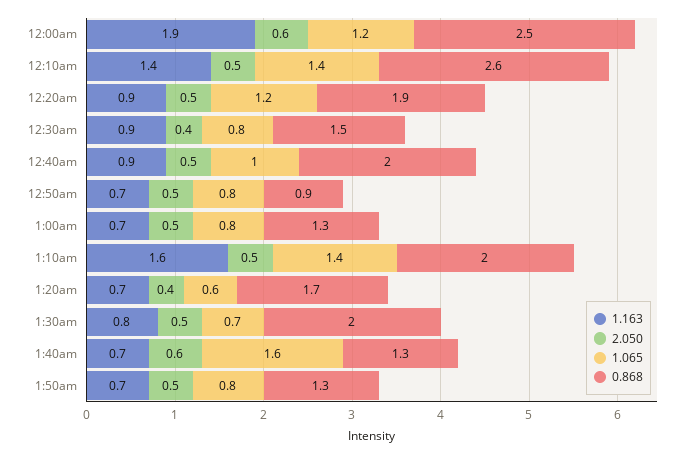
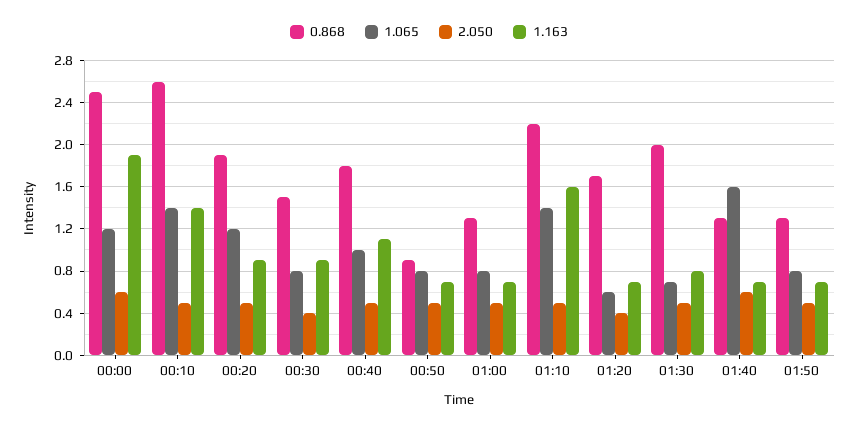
1.163, 12:40am: 0.9 -> 1.1
0.868, 12:40am: 2 -> 1.8
0.868, 1:10am: 2 -> 2.2

